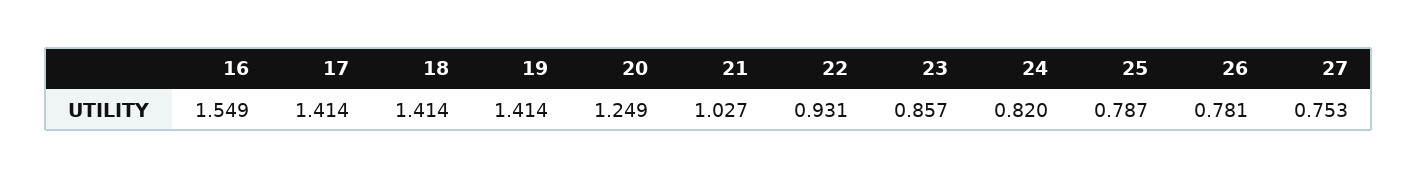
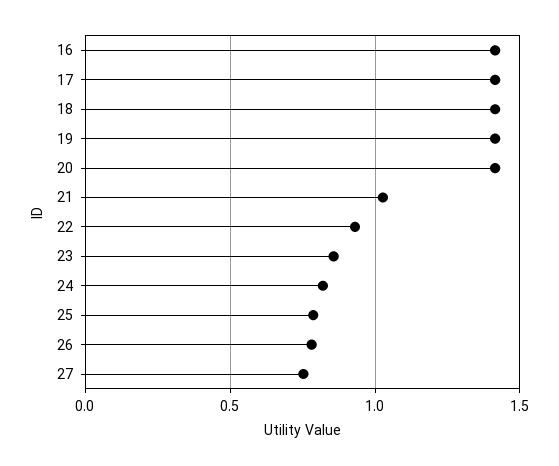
16: 1.549 -> 1.4
20: 1.249 -> 1.4

